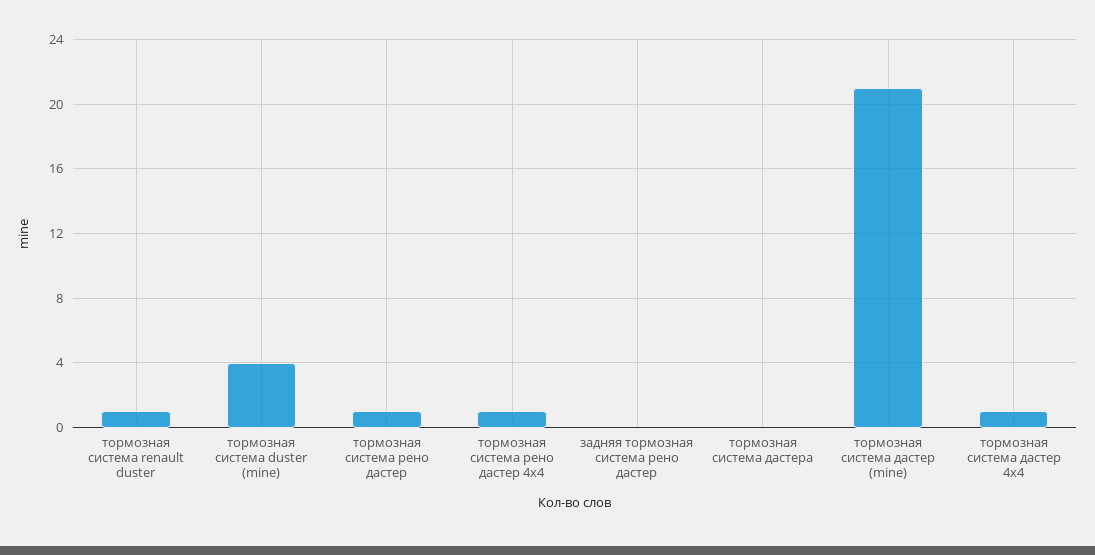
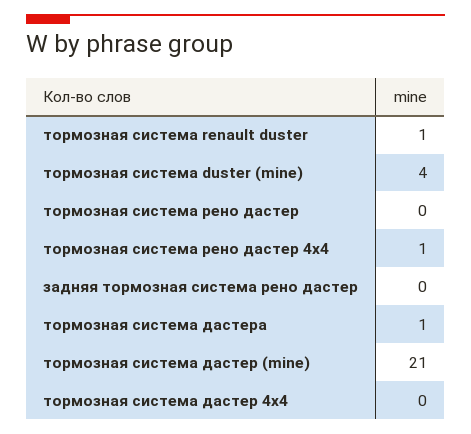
тормозная система рено дастер: 1 -> 0
тормозная система дастера: 0 -> 1
тормозная система дастер 4х4: 1 -> 0

